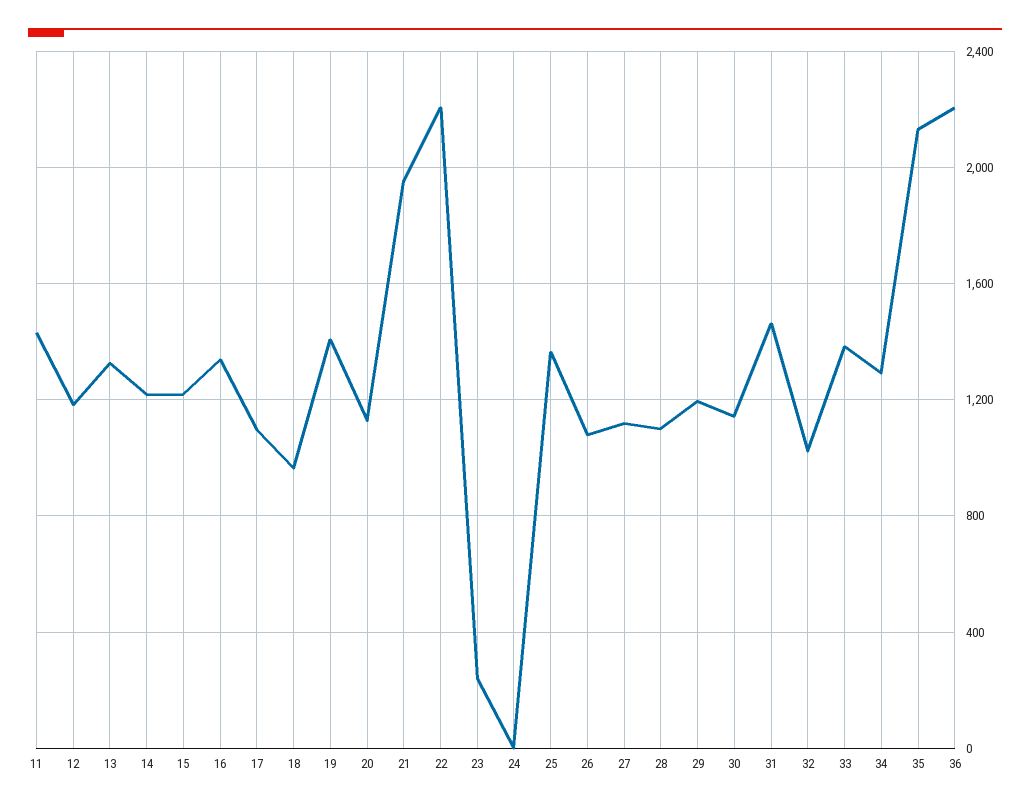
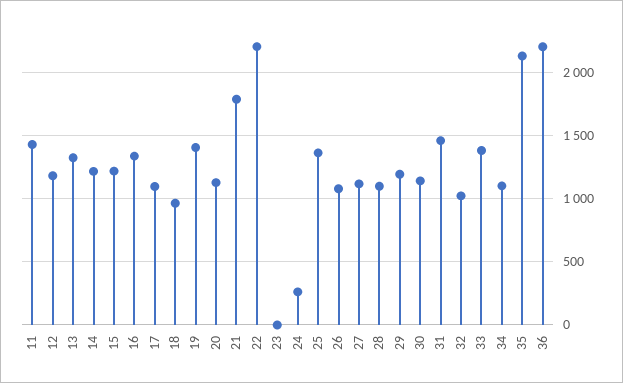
21: 1950 -> 1800
23: 250 -> 0
24: 0 -> 250
34: 1300 -> 1100

